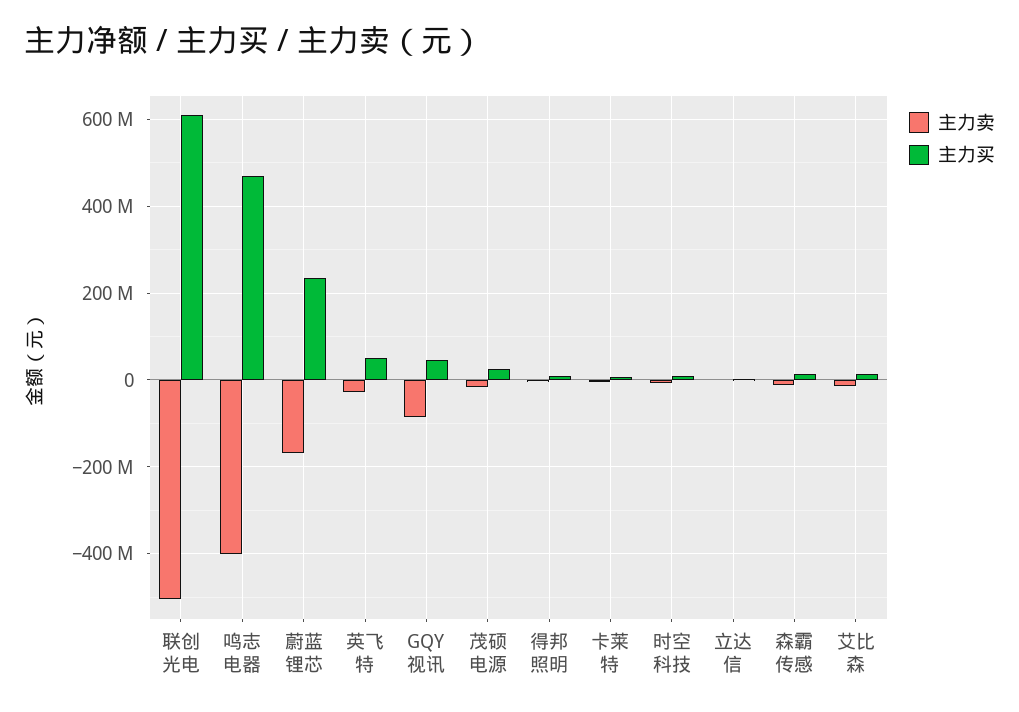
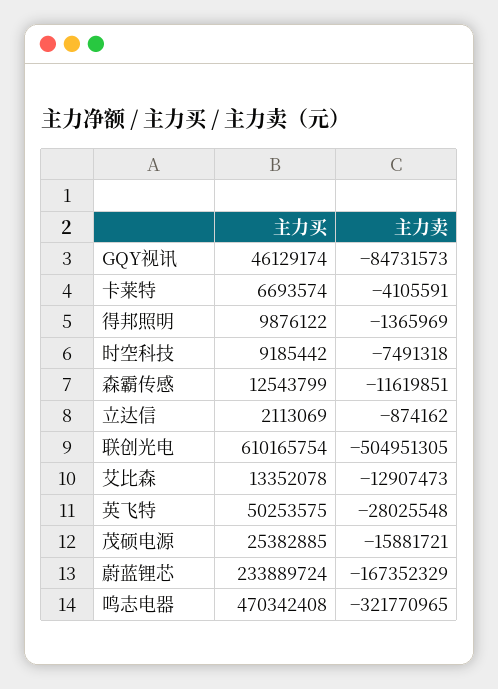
主力卖, 鸣志电器: -400000000 -> -321770965

